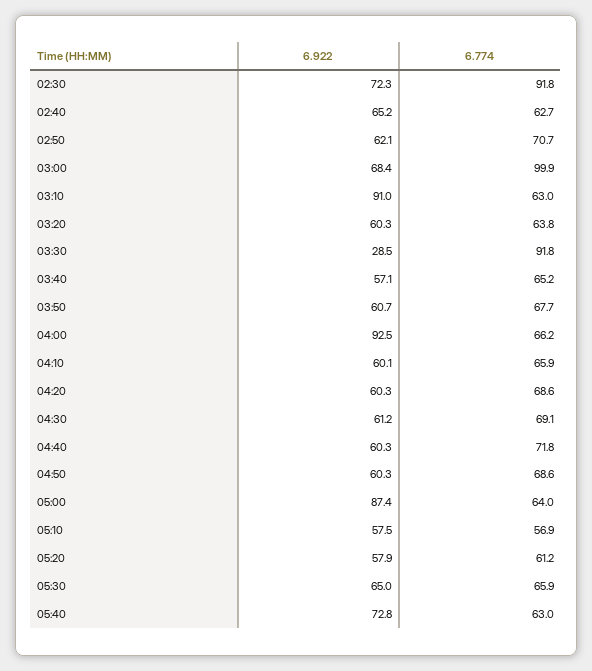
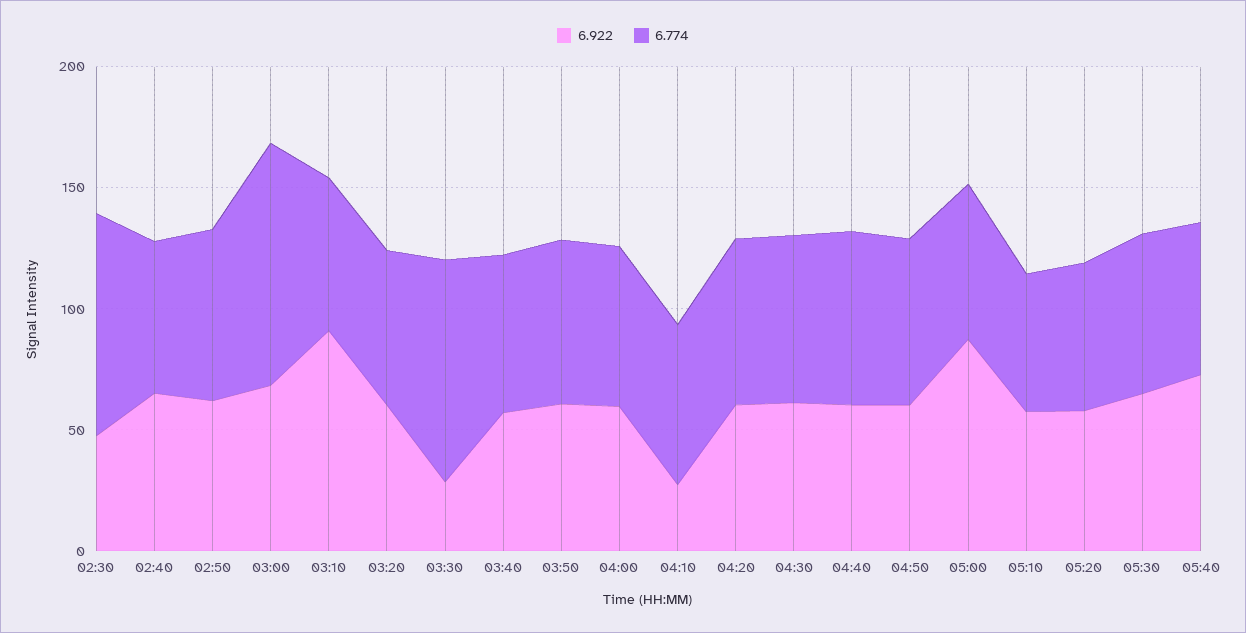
6.922, 02:30: 72.3 -> 50
6.922, 04:00: 92.5 -> 60
6.922, 04:10: 60.1 -> 30

